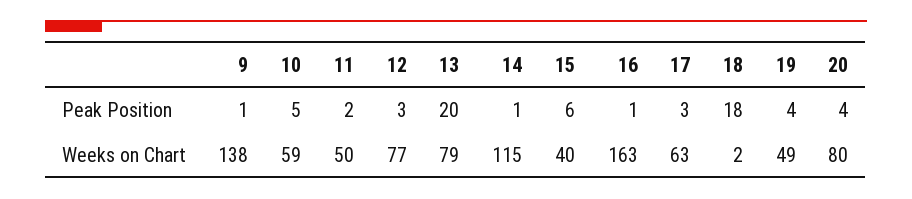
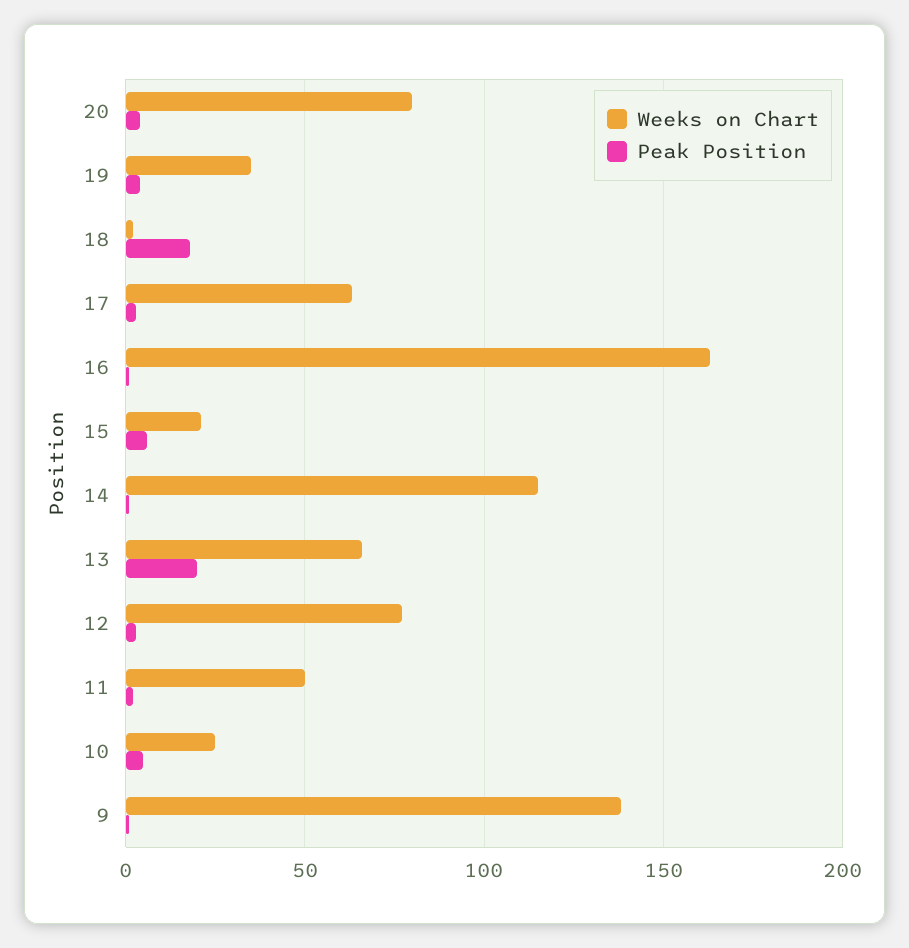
Weeks on Chart, 10: 59 -> 25
Weeks on Chart, 13: 79 -> 65
Weeks on Chart, 15: 40 -> 20
Weeks on Chart, 19: 49 -> 35

